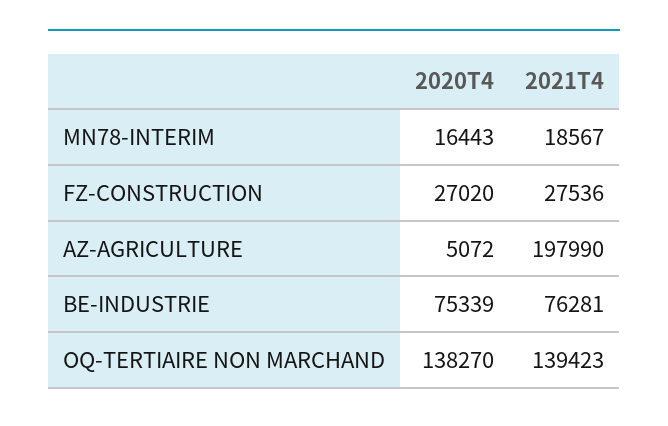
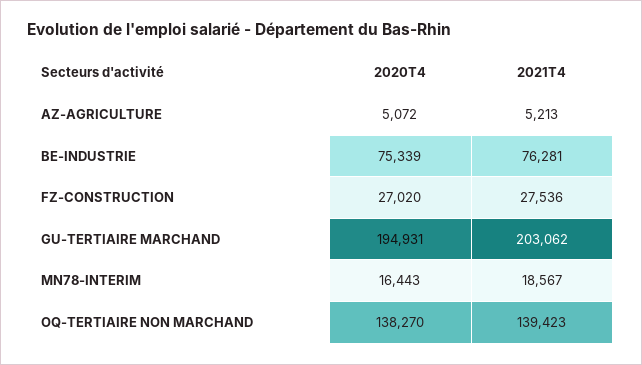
2021T4, AZ-AGRICULTURE: 197990 -> 5213
2020T4, GU-TERTIAIRE MARCHAND: none -> 194931
2021T4, GU-TERTIAIRE MARCHAND: none -> 203062

